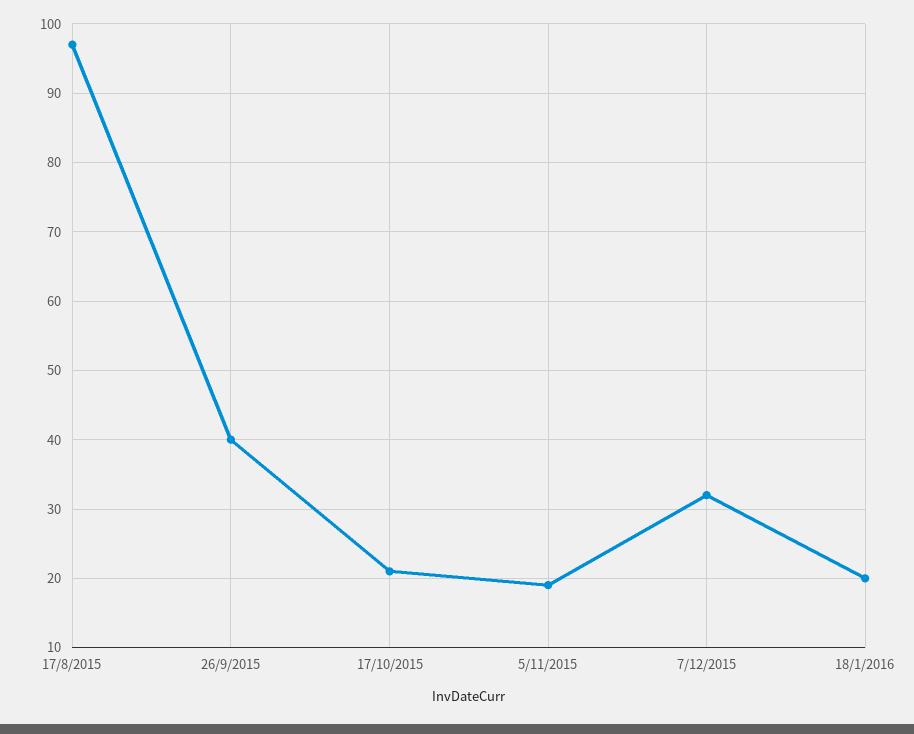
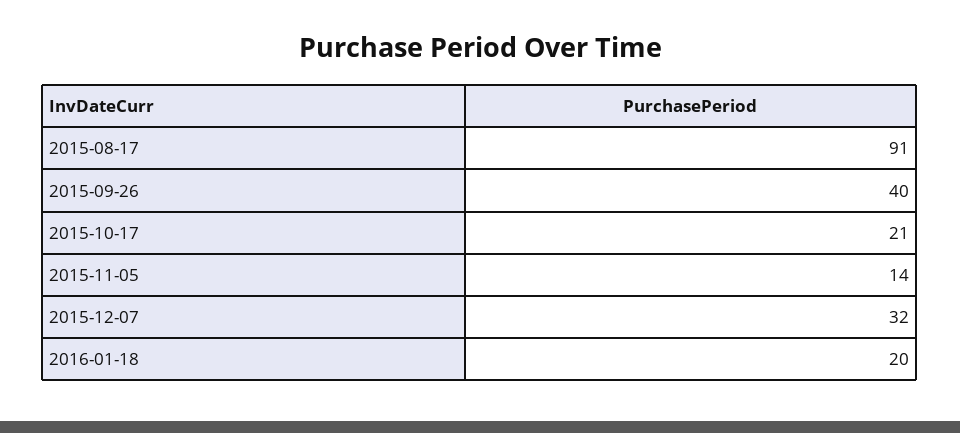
17/8/2015: 97 -> 91
5/11/2015: 19 -> 14

